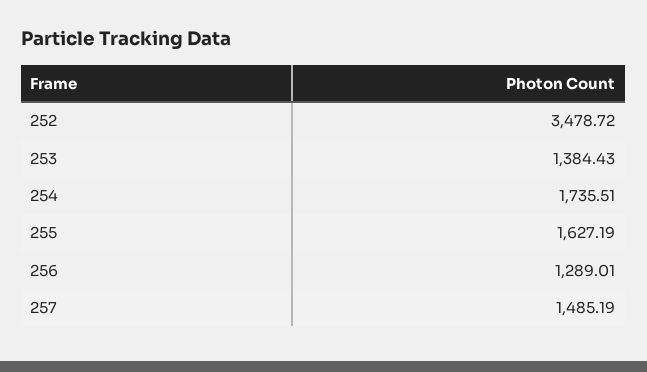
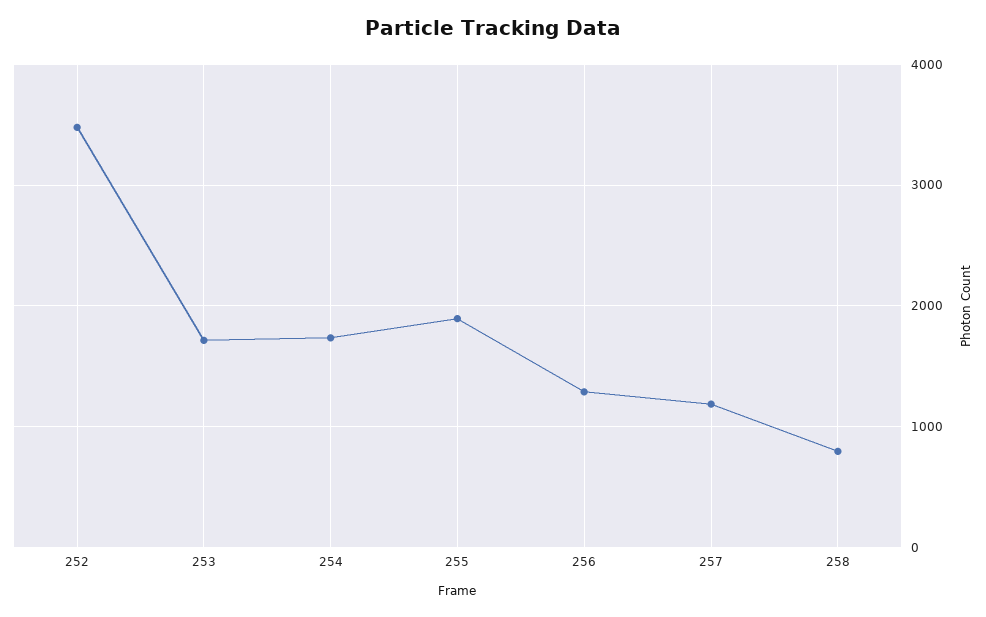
253: 1384.43 -> 1700
255: 1627.19 -> 1900
257: 1485.19 -> 1200
258: none -> 800

